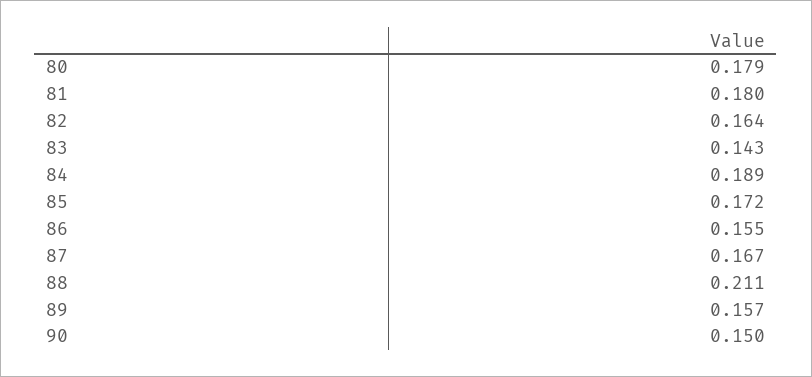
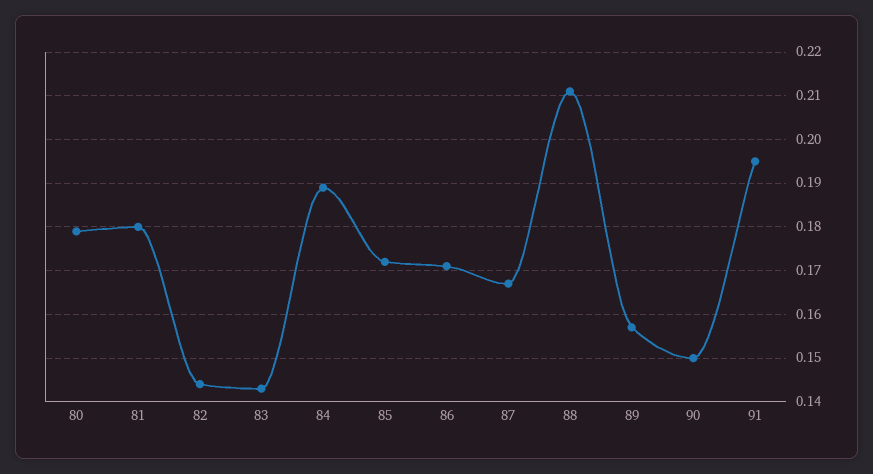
82: 0.164 -> 0.145
86: 0.155 -> 0.17
91: none -> 0.195

